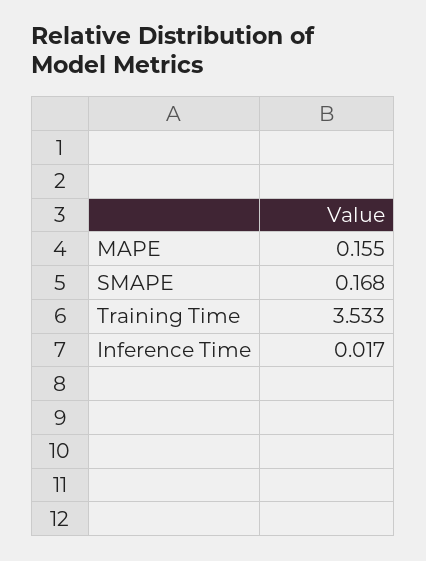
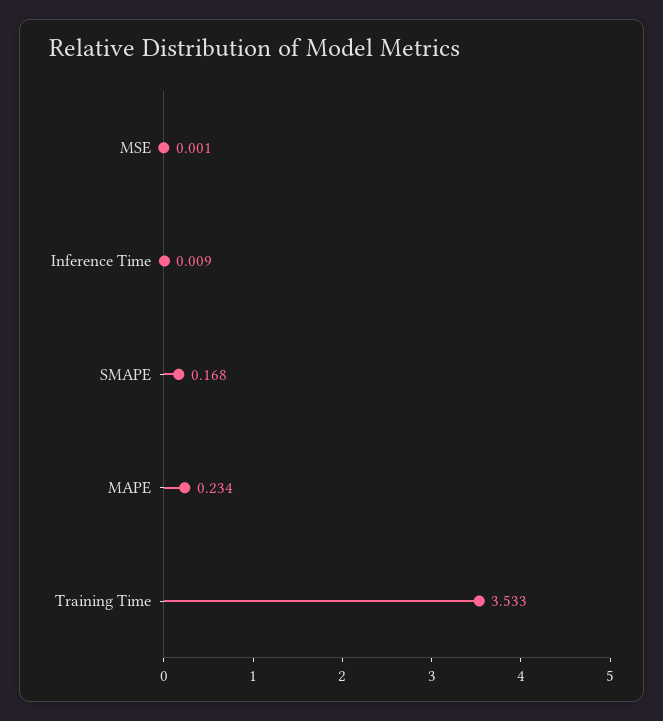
MAPE: 0.155 -> 0.234
Inference Time: 0.017 -> 0.009
MSE: none -> 0.001

